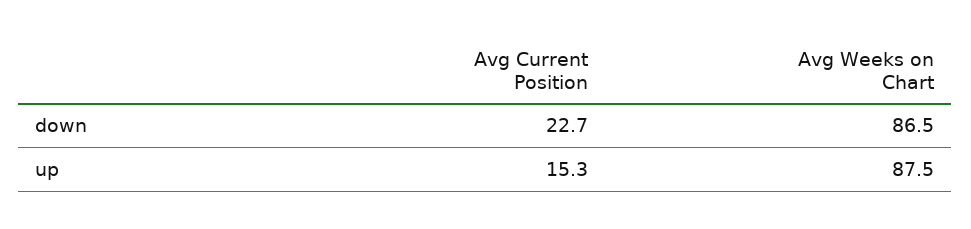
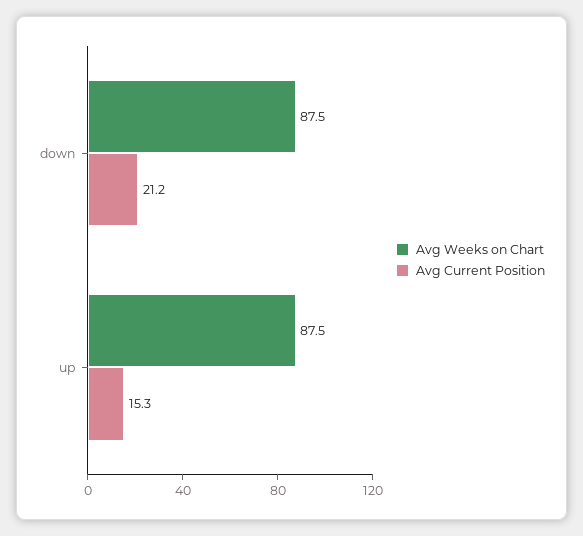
Avg Current Position, down: 22.7 -> 21.2
Avg Weeks on Chart, down: 86.5 -> 87.5

